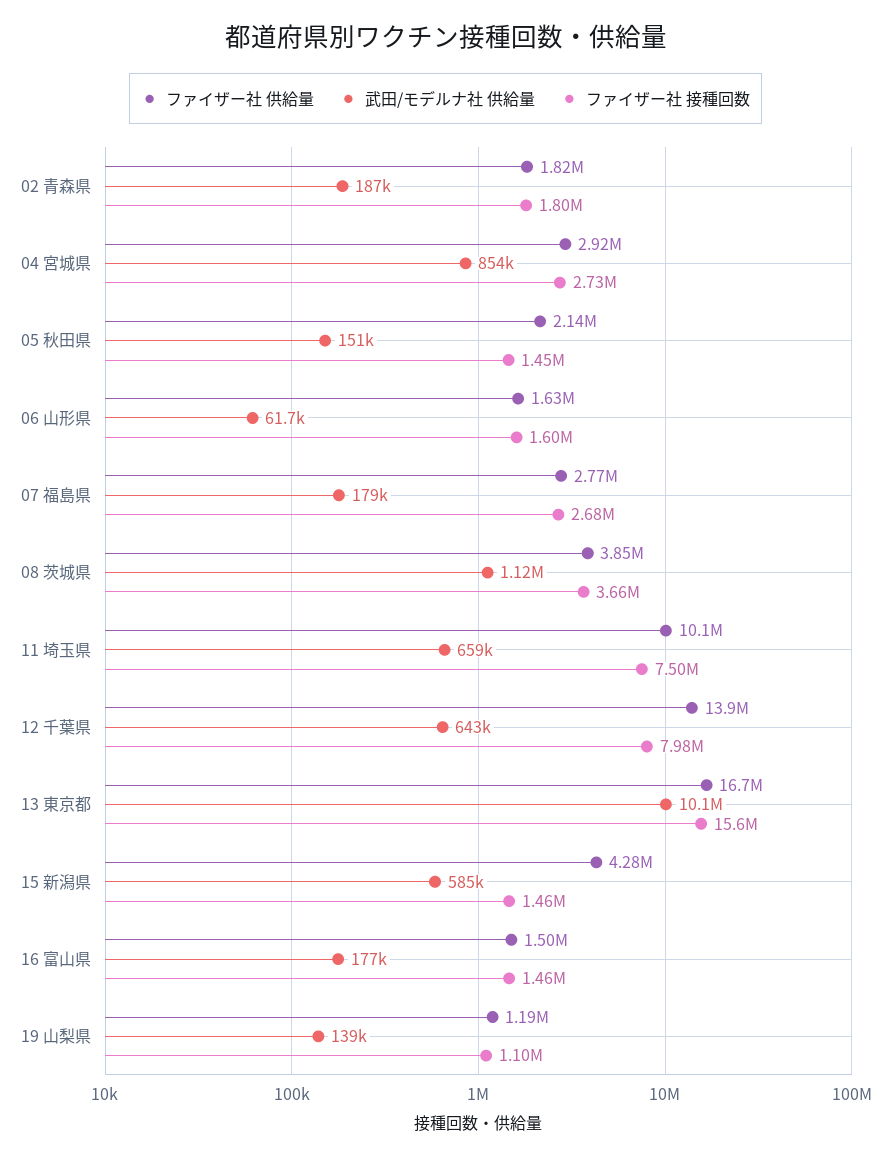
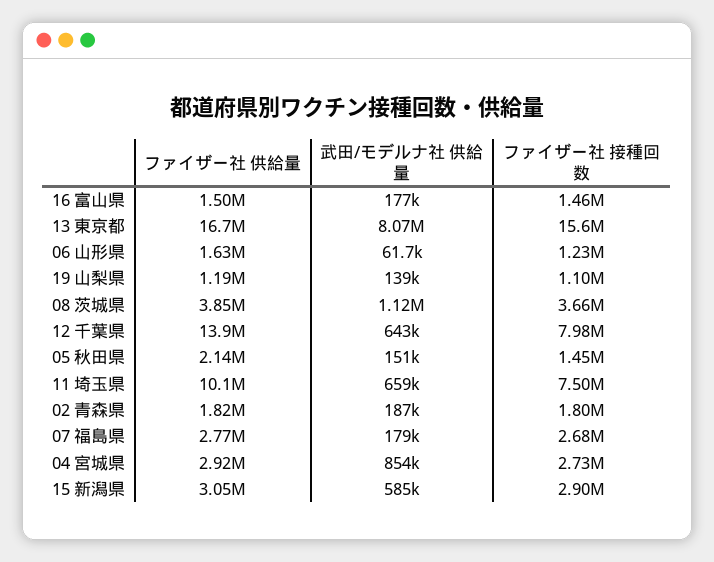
ファイザー社 接種回数, 06 山形県: 1600000 -> 1230000
武田/モデルナ社 供給量, 13 東京都: 10100000 -> 8070000
ファイザー社 供給量, 15 新潟県: 4280000 -> 3050000
ファイザー社 接種回数, 15 新潟県: 1460000 -> 2900000

